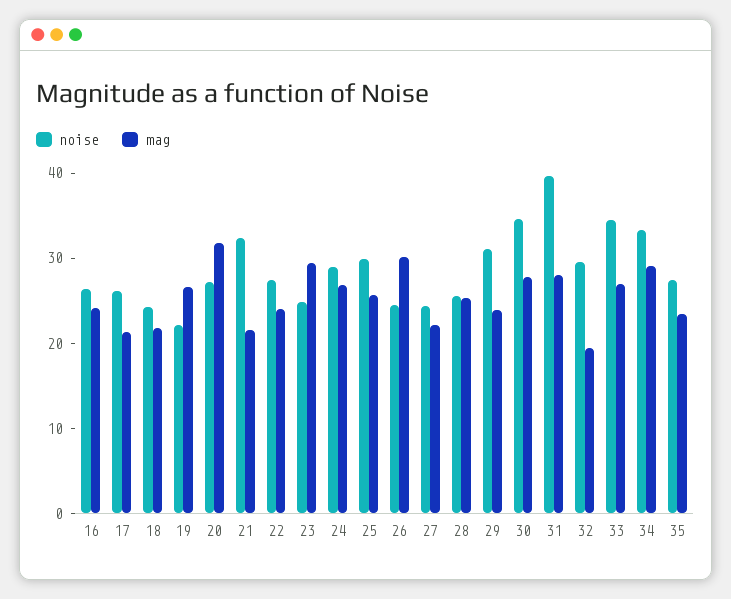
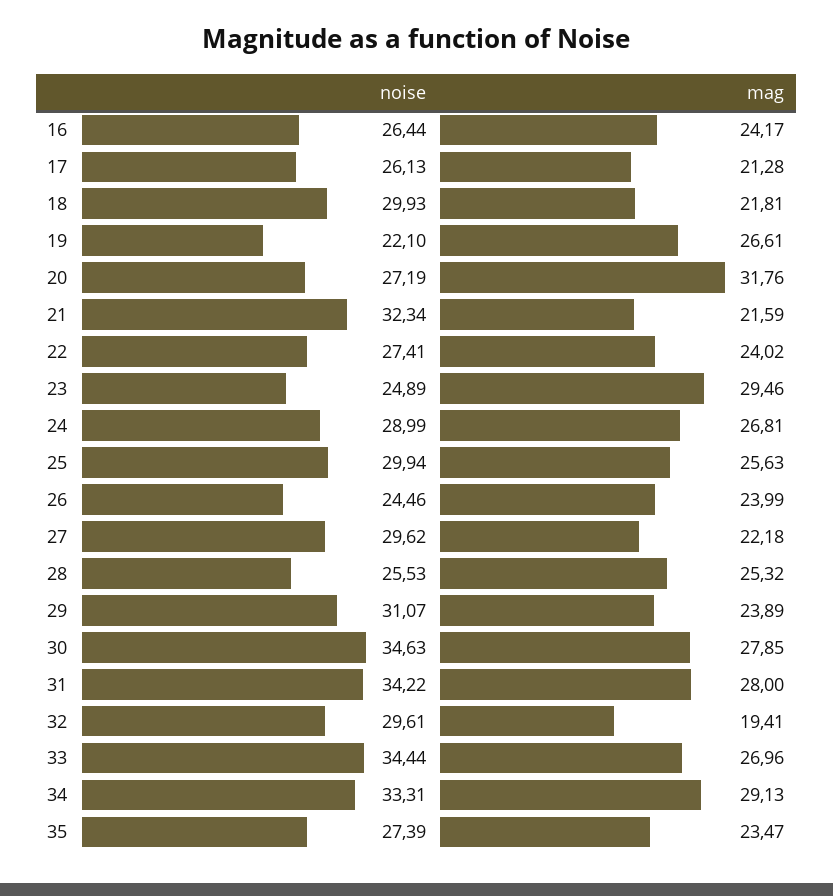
noise, 18: 24 -> 29.93
mag, 26: 30 -> 23.99
noise, 27: 24 -> 29.62
noise, 31: 40 -> 34.22

